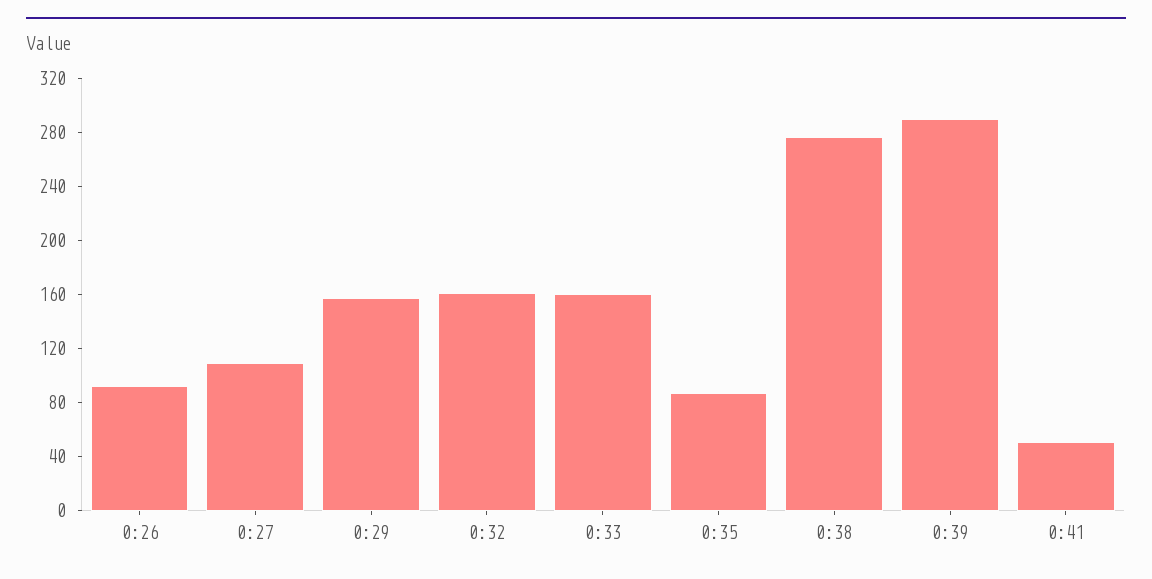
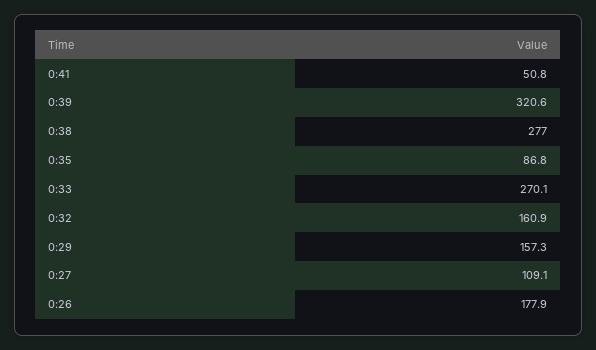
0:26: 90 -> 177.9
0:33: 160 -> 270.1
0:39: 290 -> 320.6

